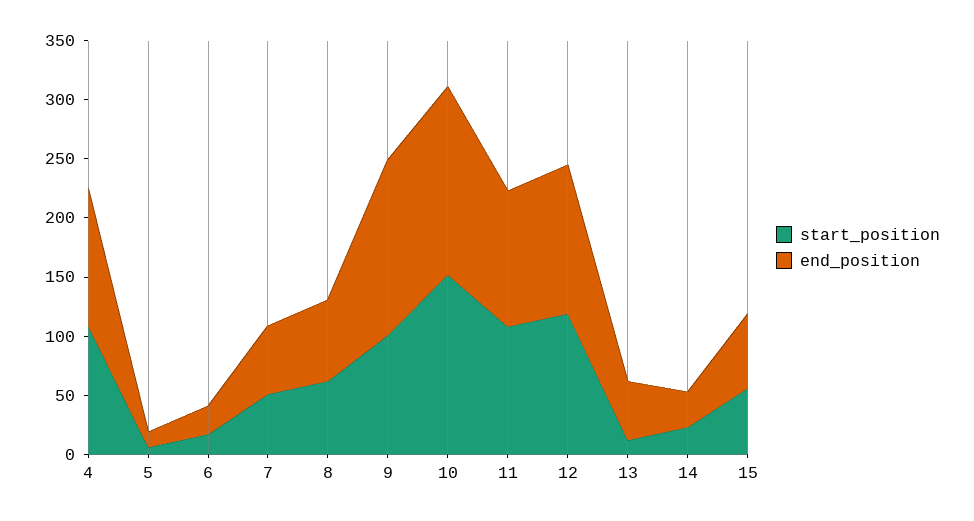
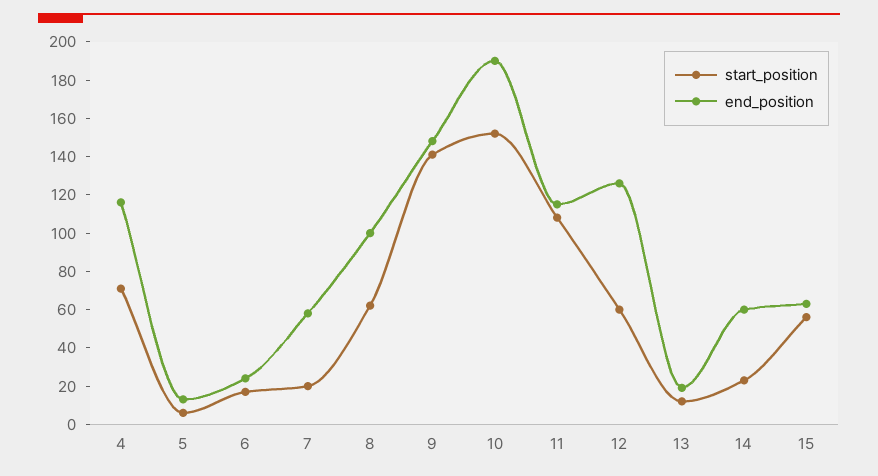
start_position, 4: 110 -> 70
start_position, 7: 50 -> 20
end_position, 8: 70 -> 100
start_position, 9: 100 -> 140
end_position, 10: 160 -> 190
start_position, 12: 120 -> 60
end_position, 13: 50 -> 20
end_position, 14: 30 -> 60

